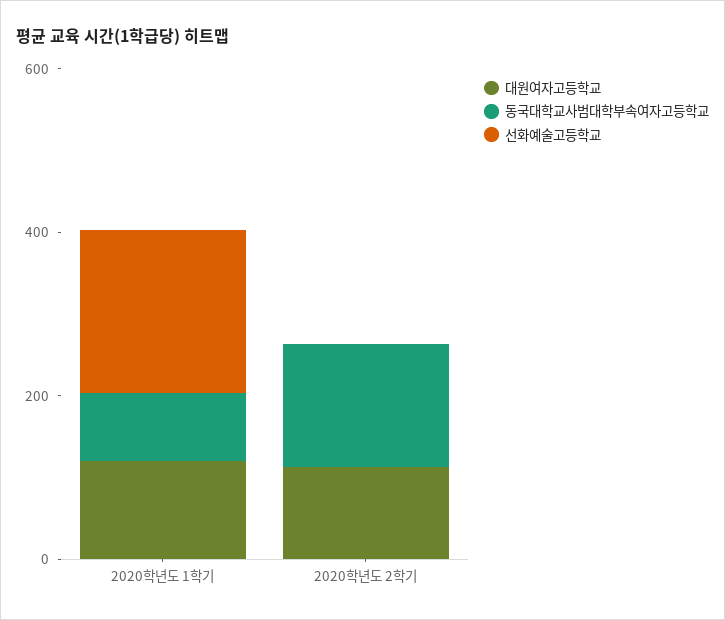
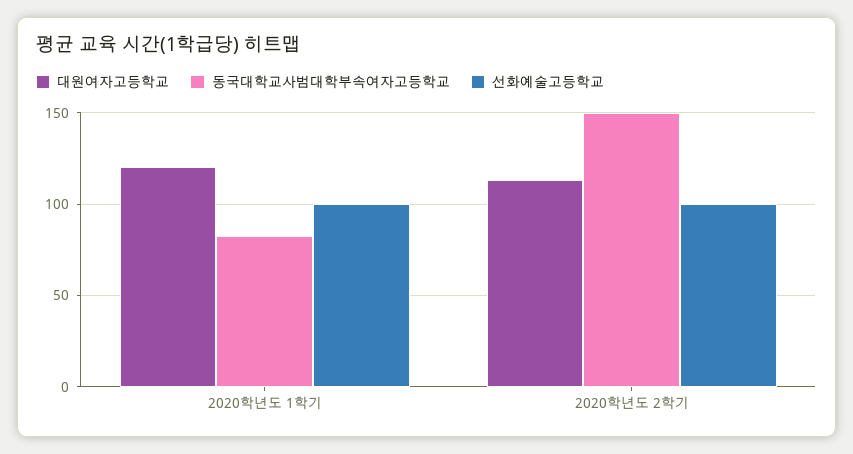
선화예술고등학교, 2020학년도 1학기: 200 -> 100
선화예술고등학교, 2020학년도 2학기: 0 -> 100

